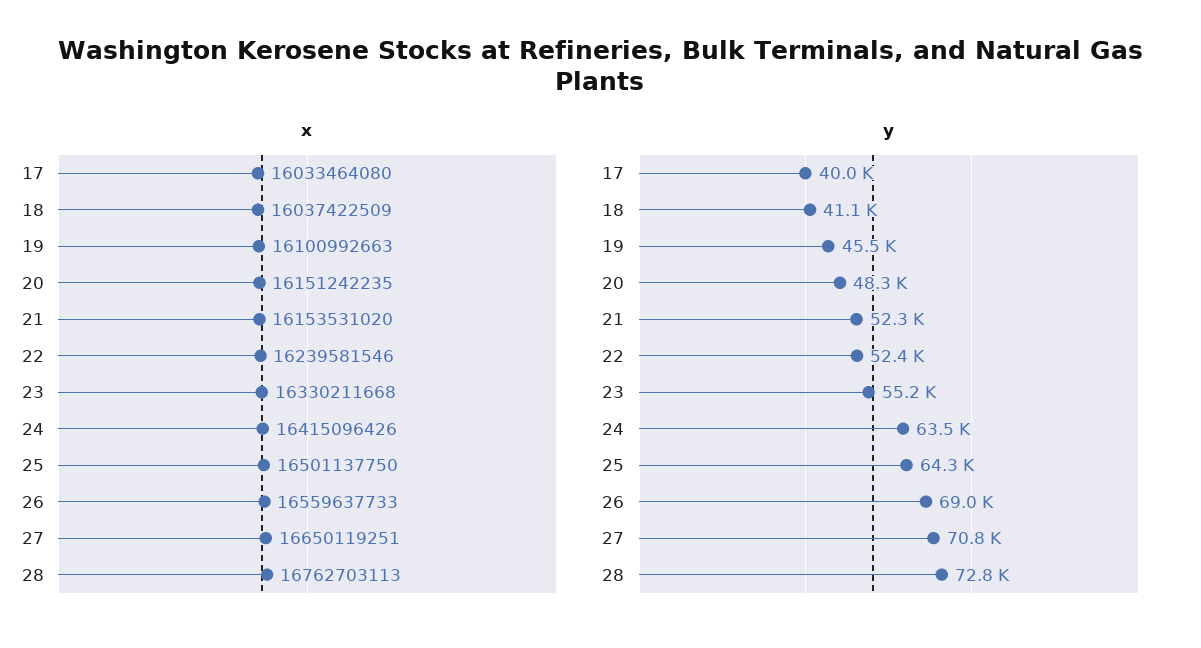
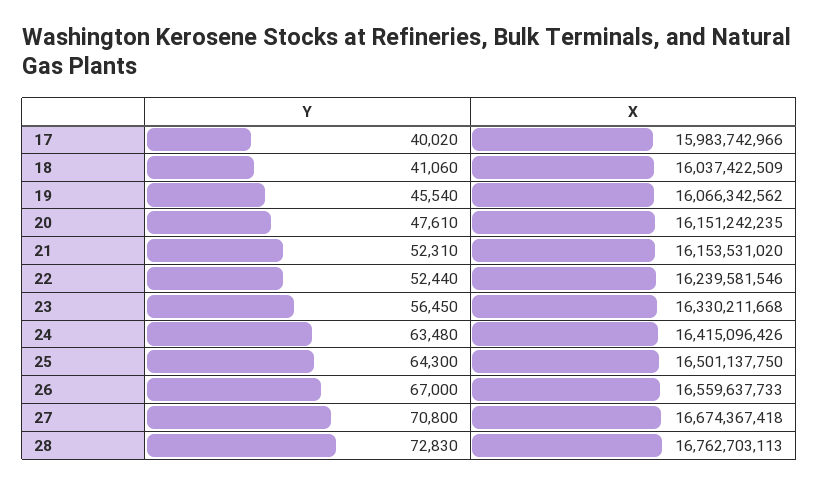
x, 17: 16033464080 -> 15983742966
x, 19: 16100992663 -> 16066342562
x, 27: 16650119251 -> 16674367418
y, 20: 48300 -> 47610
y, 23: 55200 -> 56450
y, 26: 69000 -> 67000

